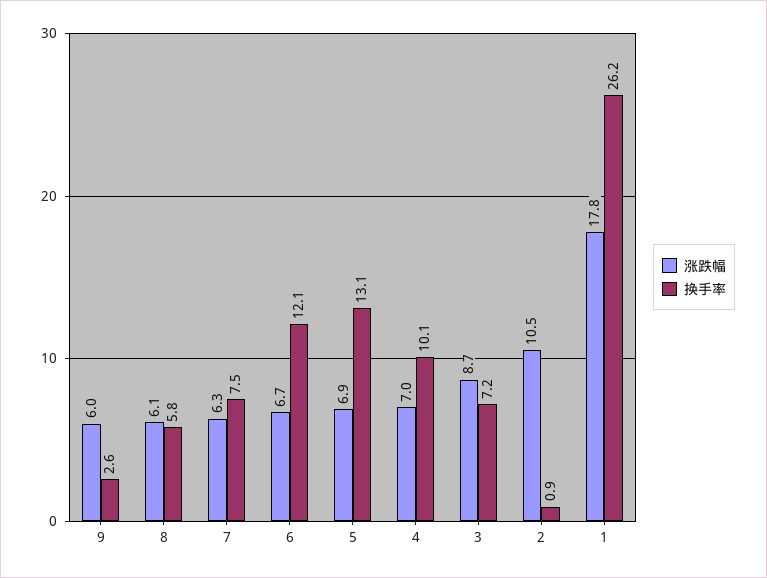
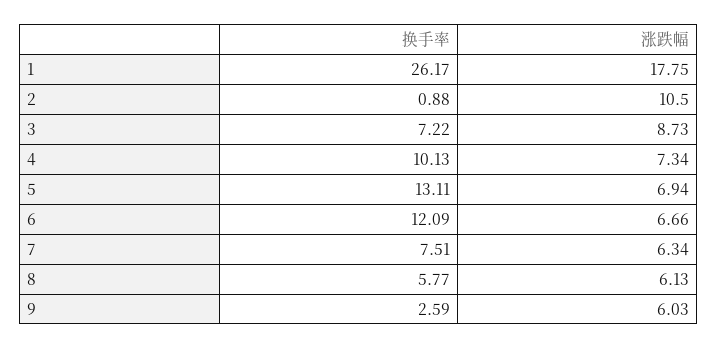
涨跌幅, 4: 7 -> 7.34

